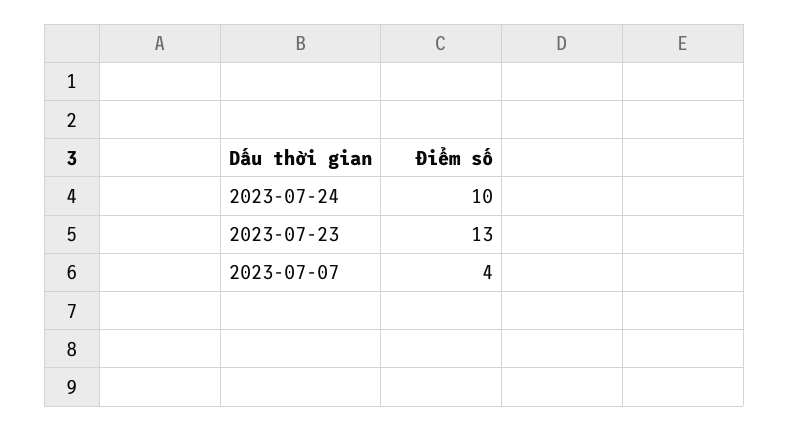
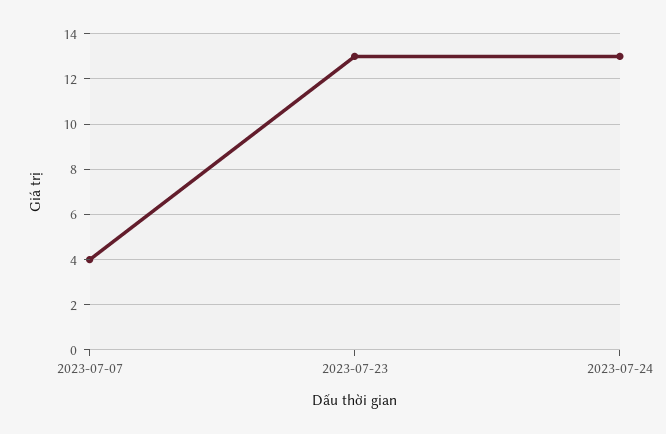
2023-07-24: 10 -> 13

